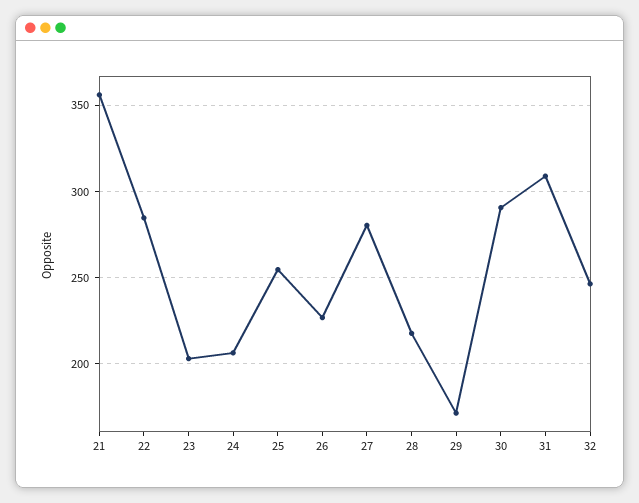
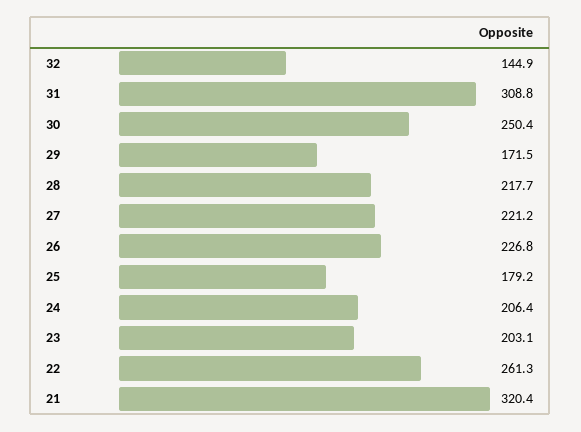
21: 355 -> 320.4
22: 285 -> 261.3
25: 255 -> 179.2
27: 280 -> 221.2
30: 290 -> 250.4
32: 245 -> 144.9

